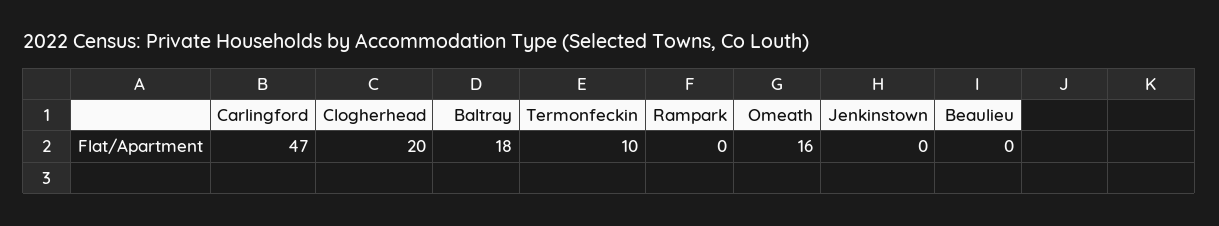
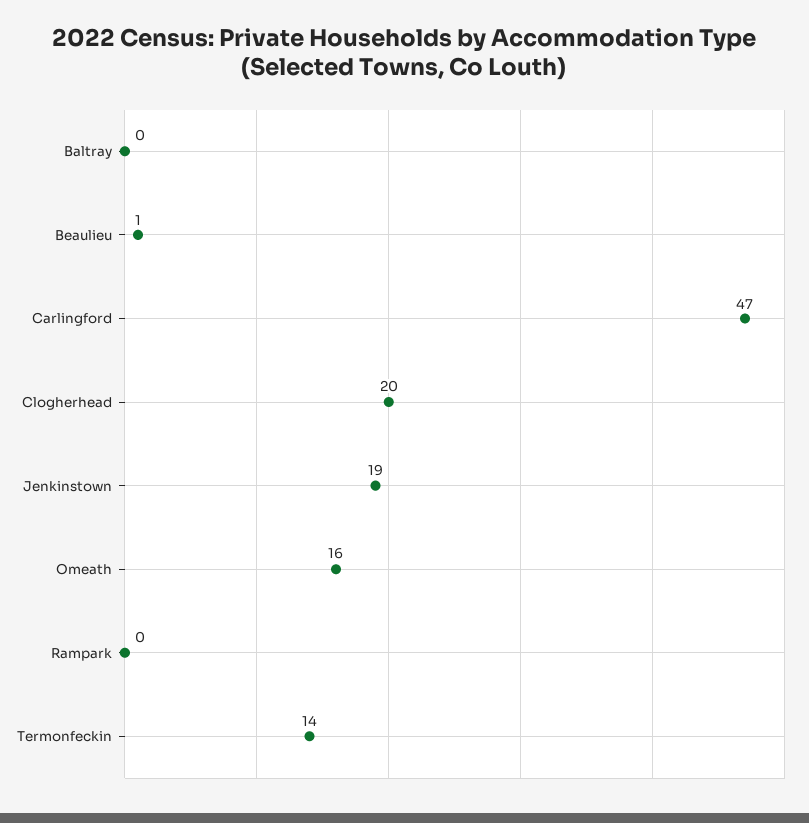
Baltray: 18 -> 0
Termonfeckin: 10 -> 14
Jenkinstown: 0 -> 19
Beaulieu: 0 -> 1

